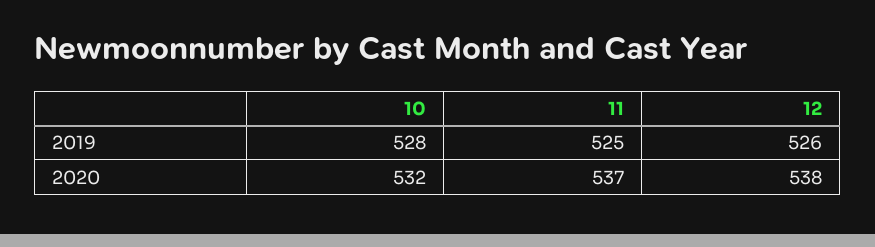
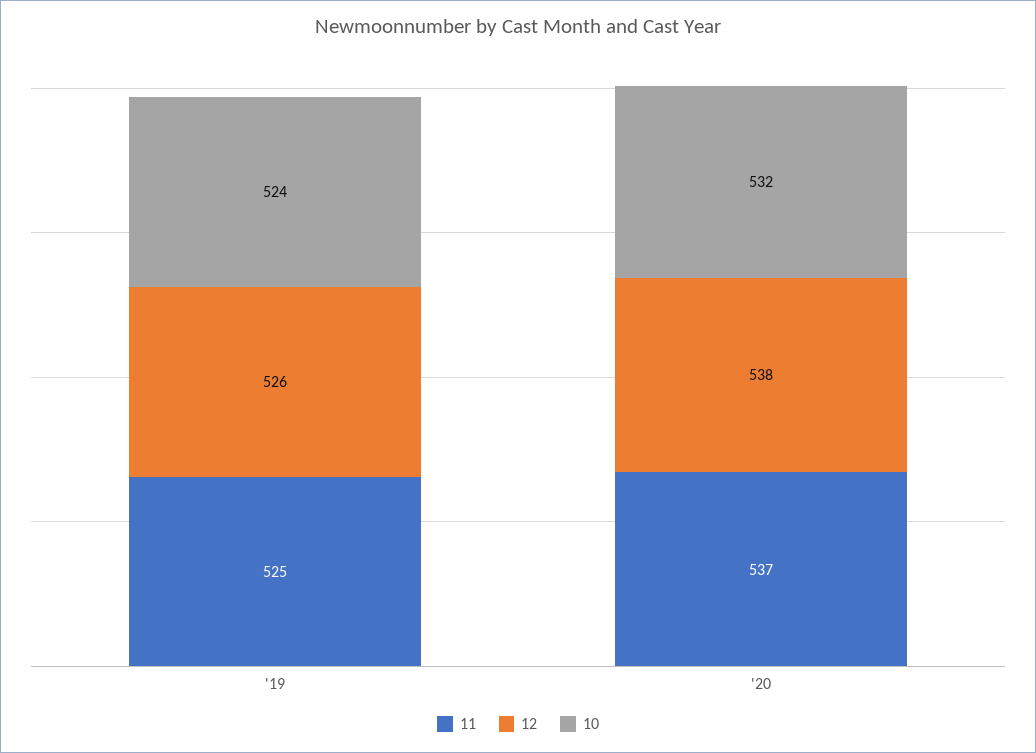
10, 2019: 528 -> 524

